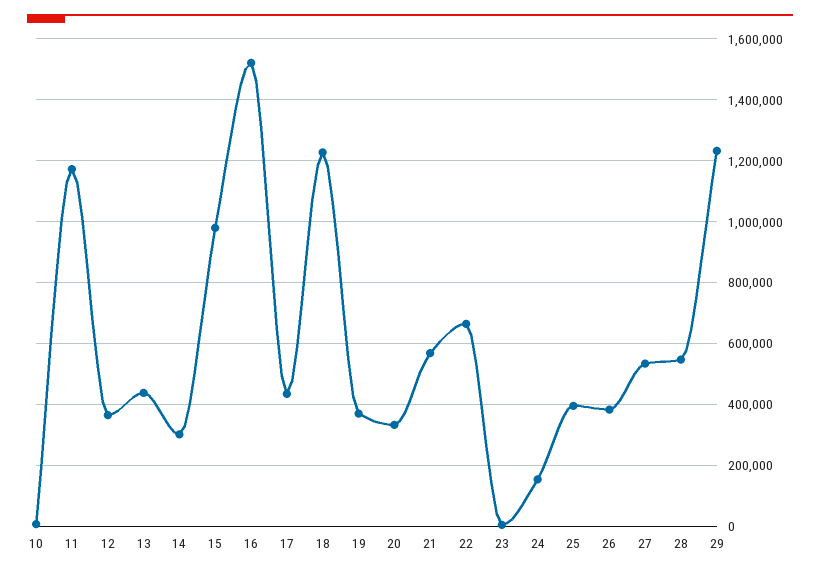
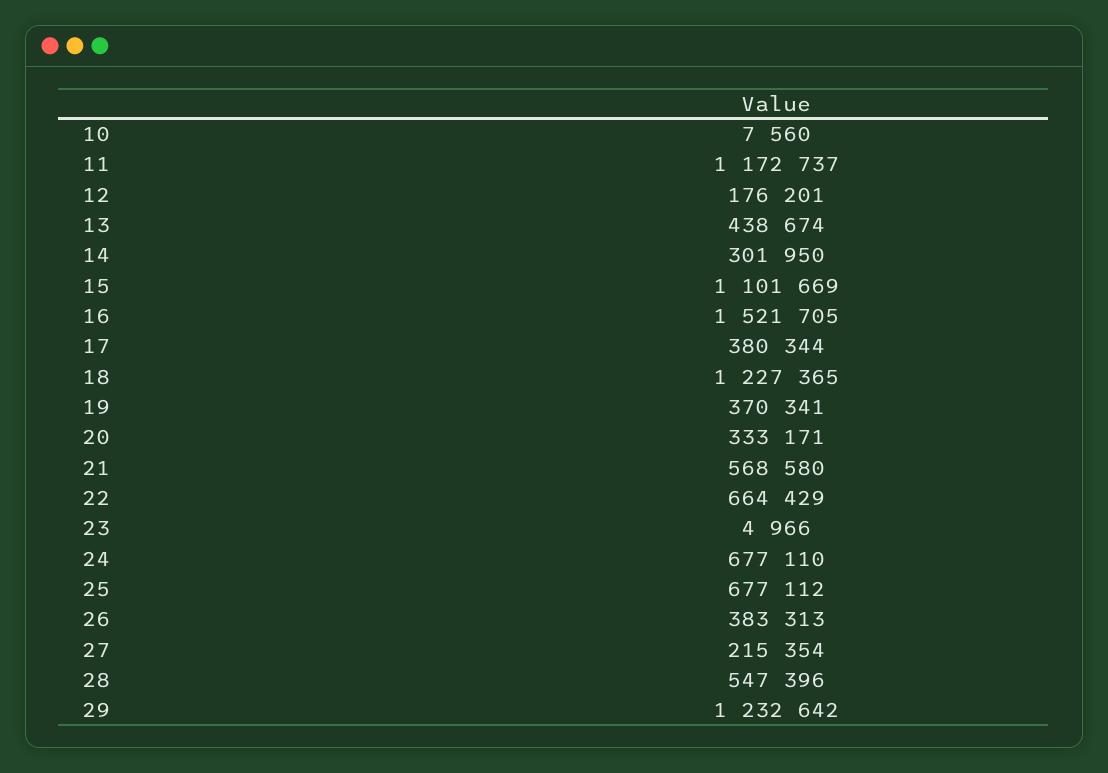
12: 360000 -> 176201
15: 980000 -> 1101669
17: 440000 -> 380344
24: 160000 -> 677110
25: 400000 -> 677112
27: 540000 -> 215354

